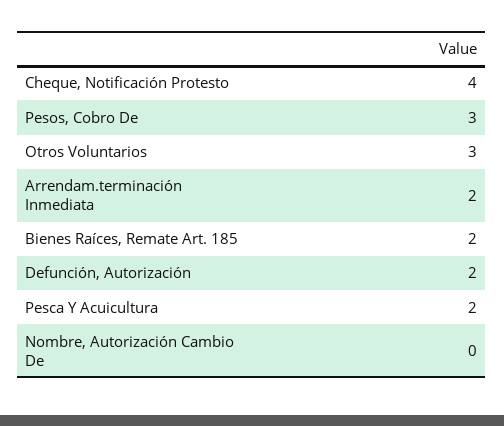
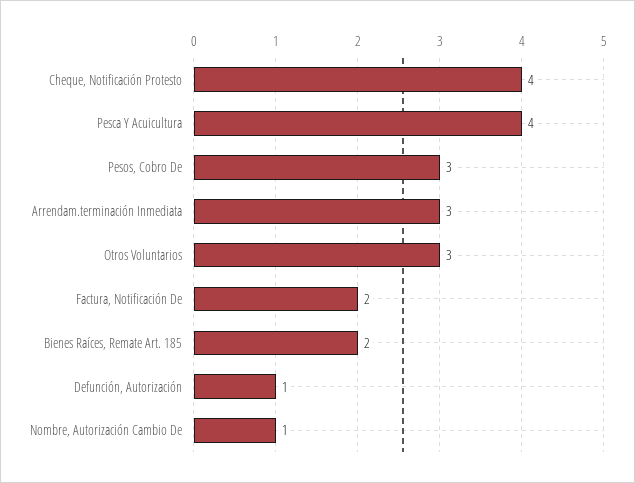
Arrendam.terminación Inmediata: 2 -> 3
Defunción, Autorización: 2 -> 1
Pesca Y Acuicultura: 2 -> 4
Nombre, Autorización Cambio De: 0 -> 1
Factura, Notificación De: none -> 2

